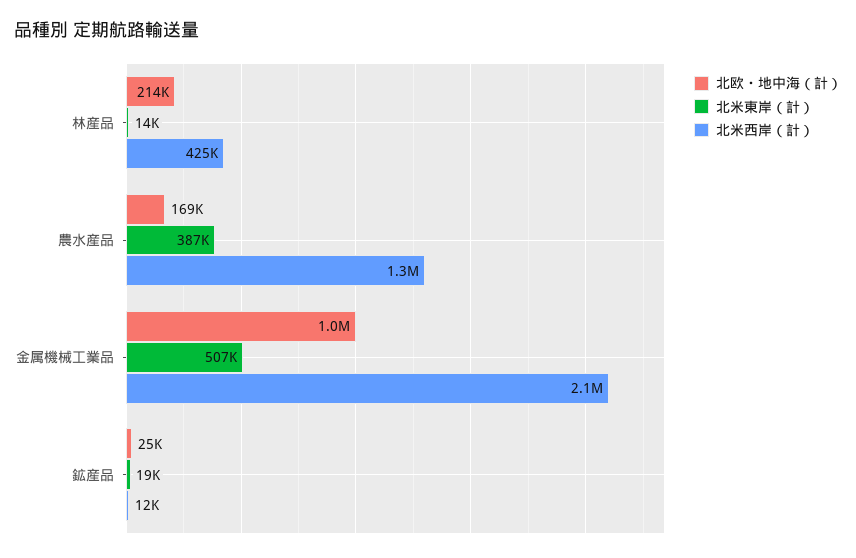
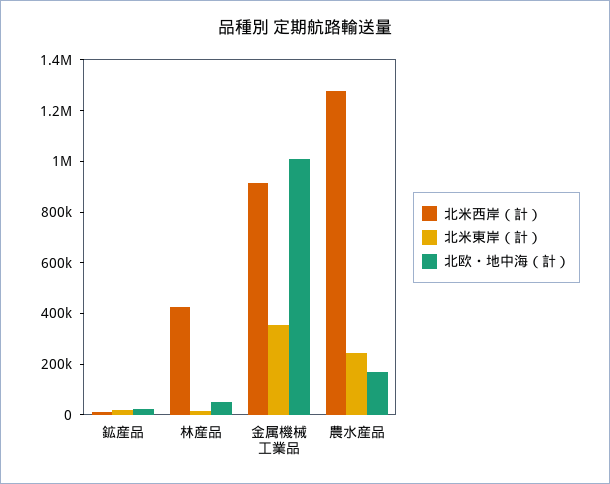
北欧・地中海（計）, 林産品: 214000 -> 50000
北米東岸（計）, 農水産品: 387000 -> 250000
北米東岸（計）, 金属機械工業品: 507000 -> 350000
北米西岸（計）, 金属機械工業品: 2100000 -> 900000

